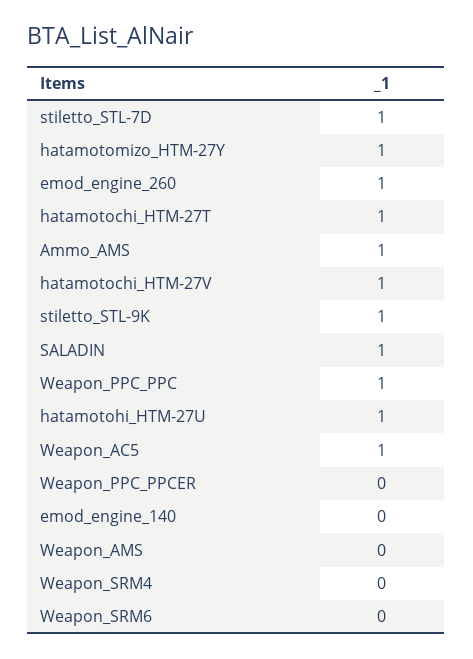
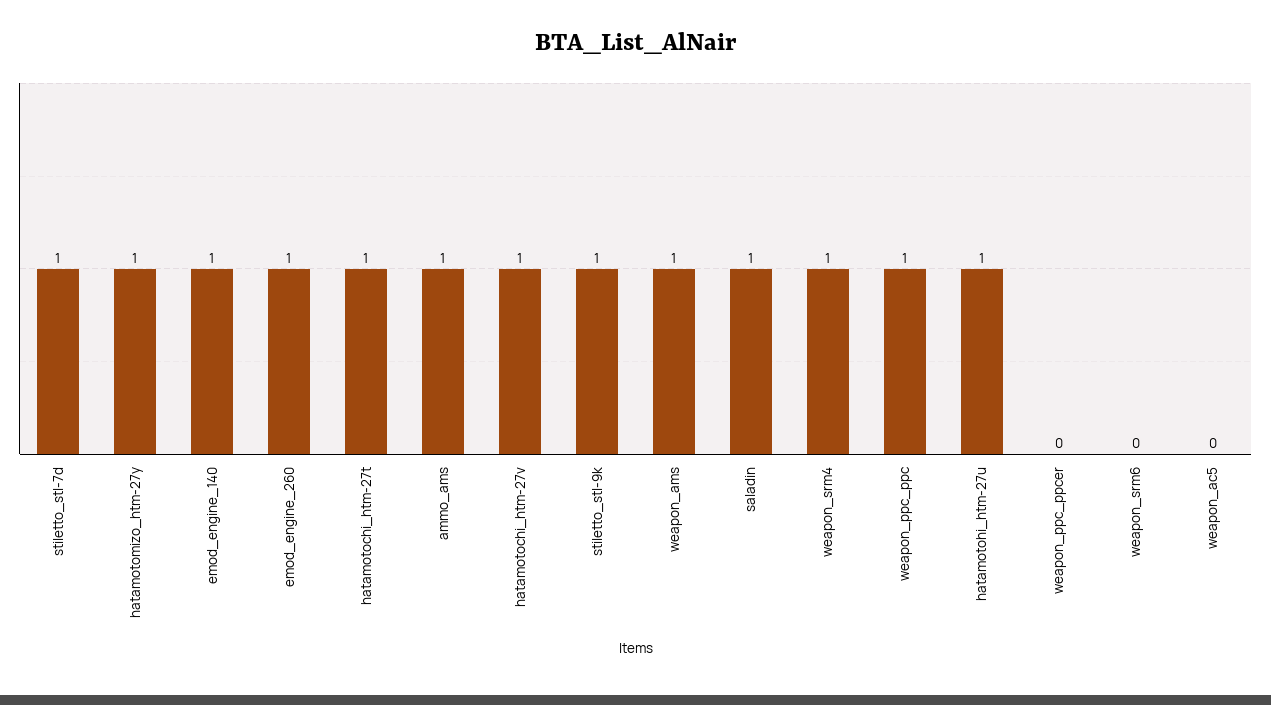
Weapon_AC5: 1 -> 0
emod_engine_140: 0 -> 1
Weapon_AMS: 0 -> 1
Weapon_SRM4: 0 -> 1

